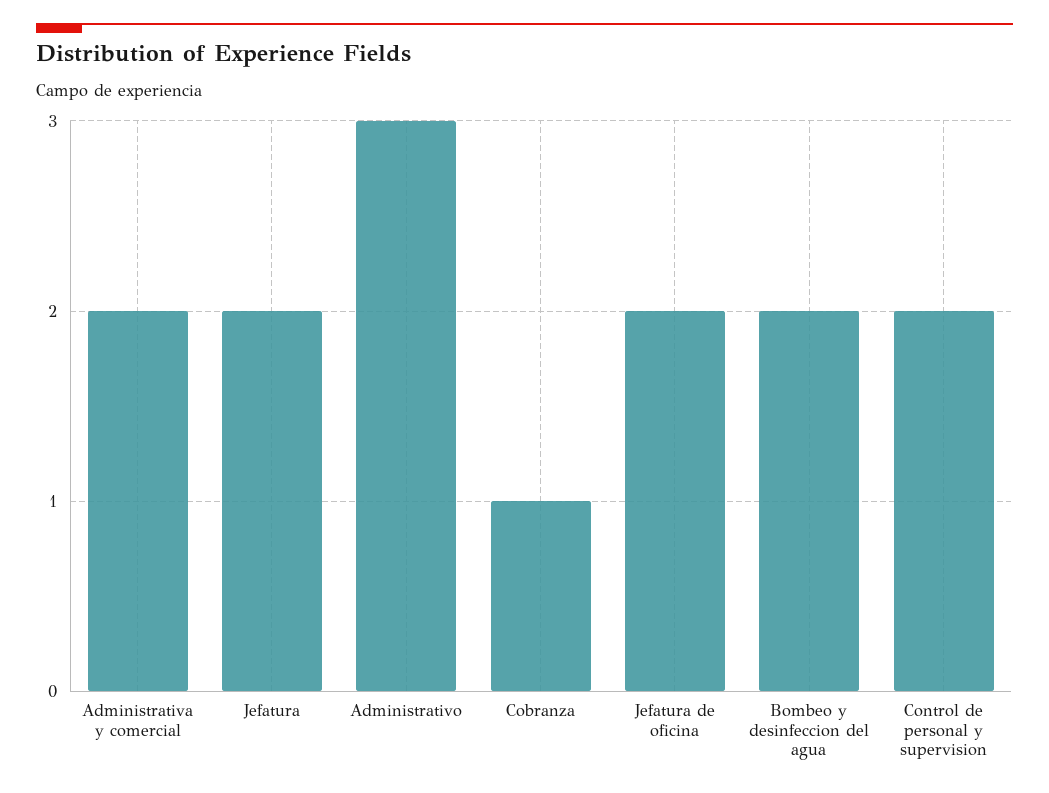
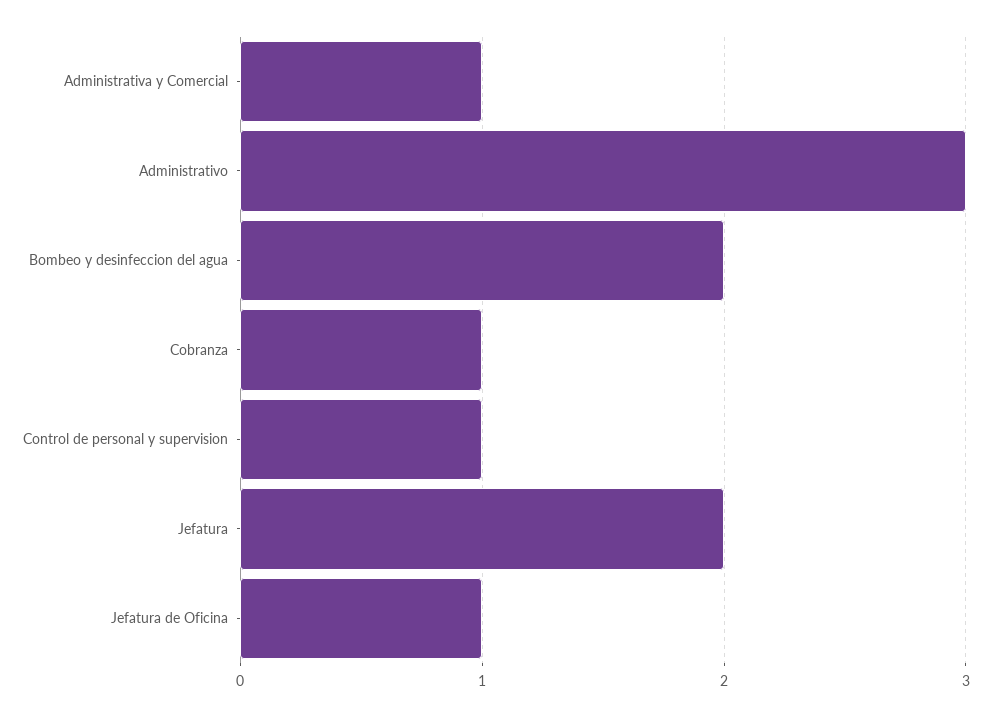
Administrativa y comercial: 2 -> 1
Jefatura de oficina: 2 -> 1
Control de personal y supervision: 2 -> 1

